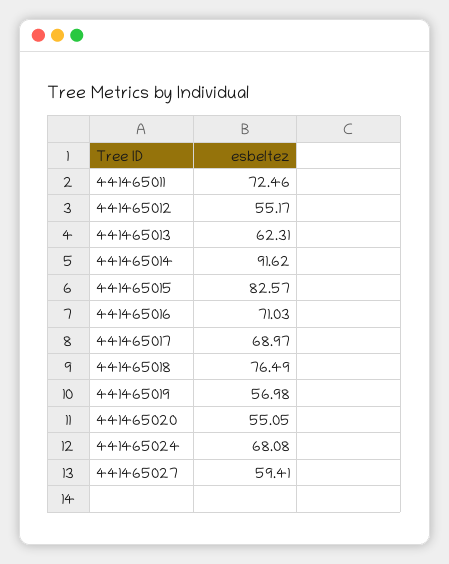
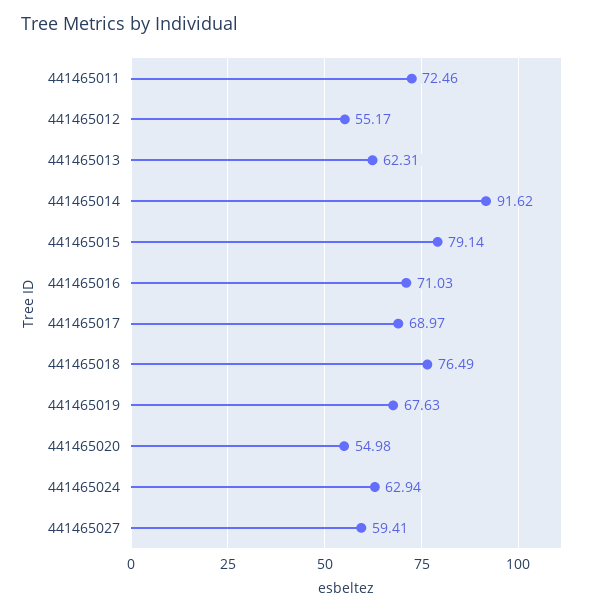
441465015: 82.57 -> 79.14
441465019: 56.98 -> 67.63
441465020: 55.05 -> 54.98
441465024: 68.08 -> 62.94

